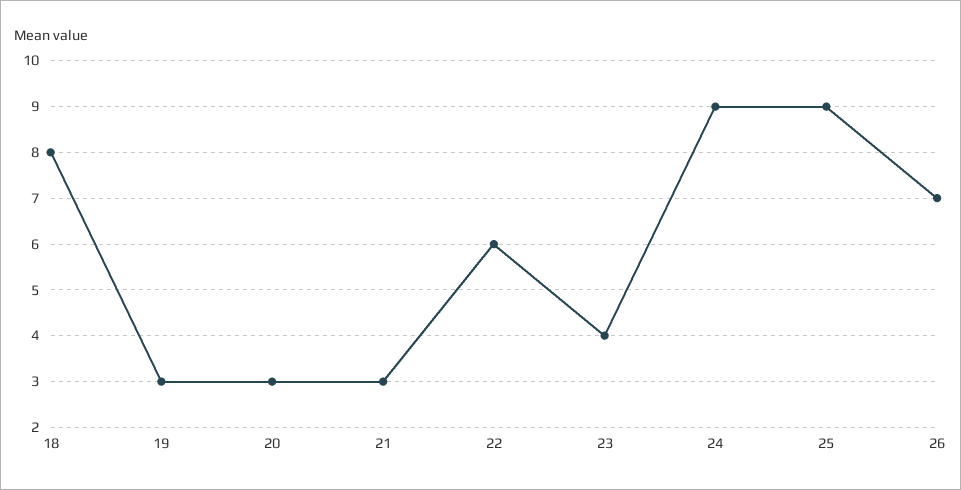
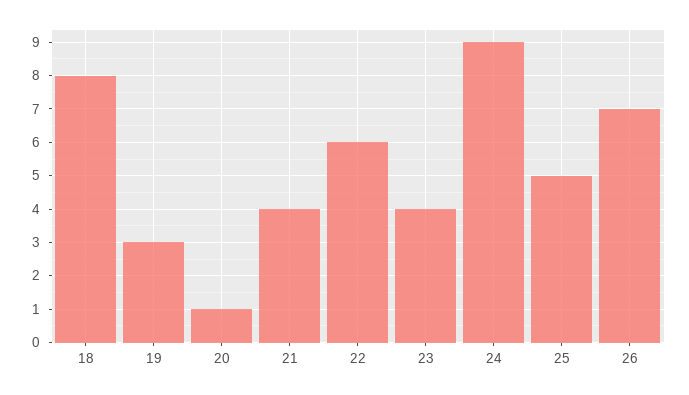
20: 3 -> 1
21: 3 -> 4
25: 9 -> 5

